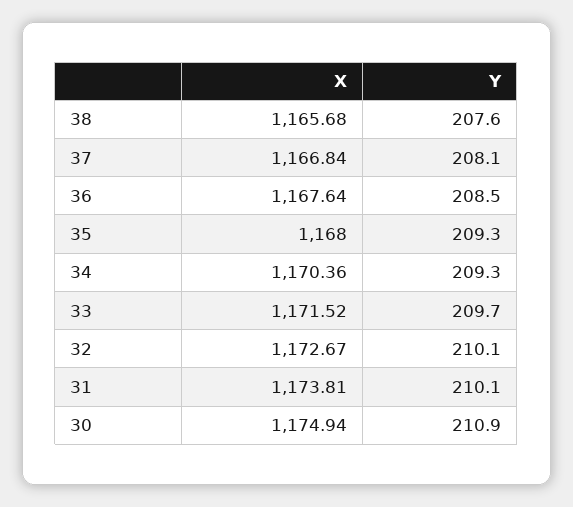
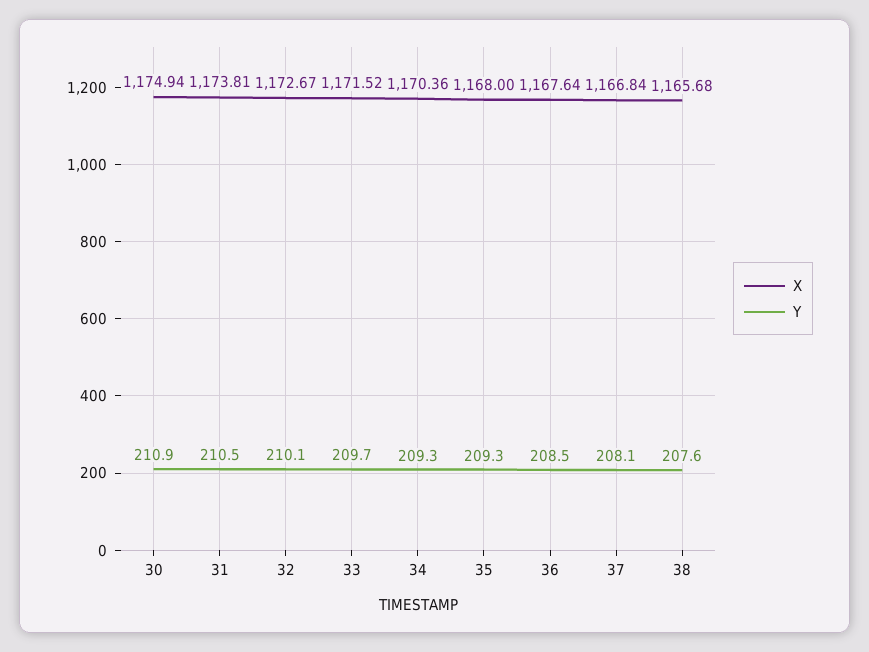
Y, 31: 210.1 -> 210.5

